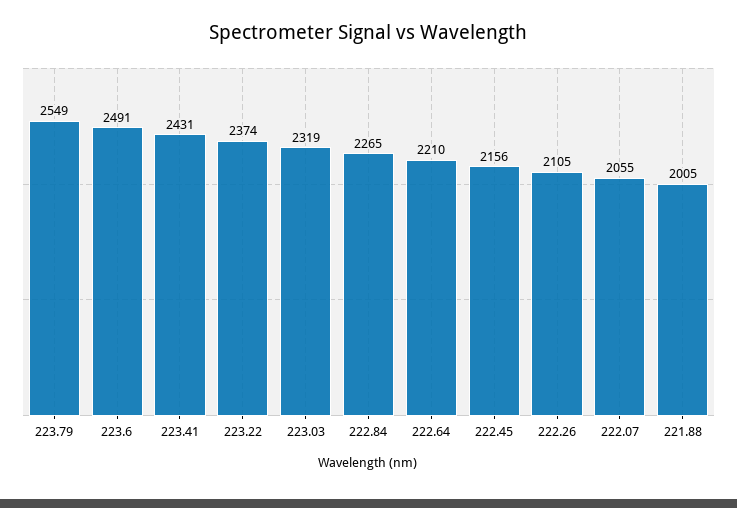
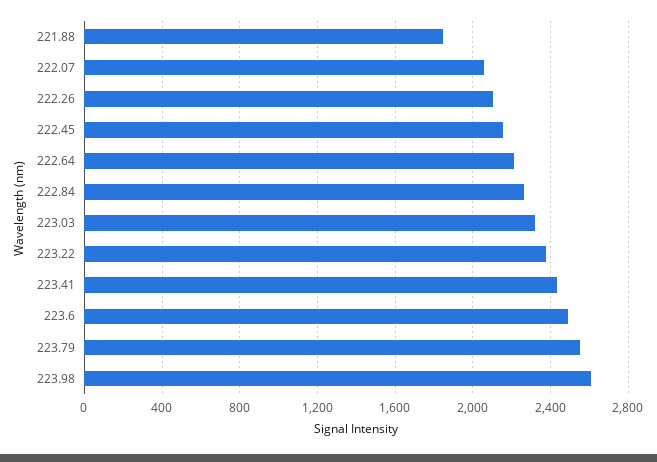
221.88: 2005 -> 1850
223.98: none -> 2600

